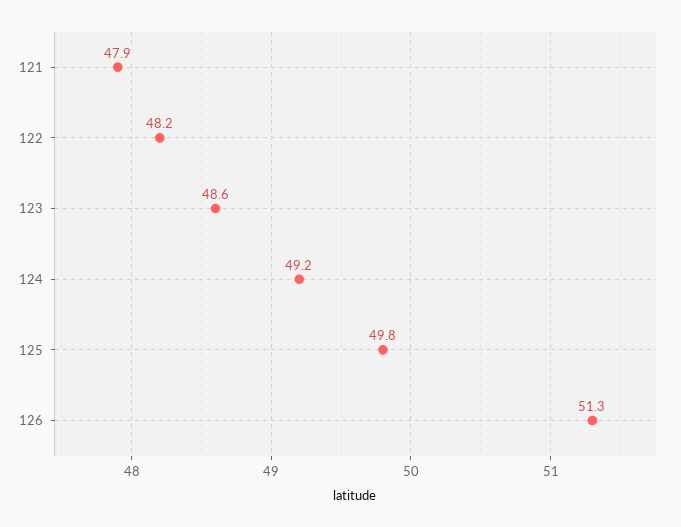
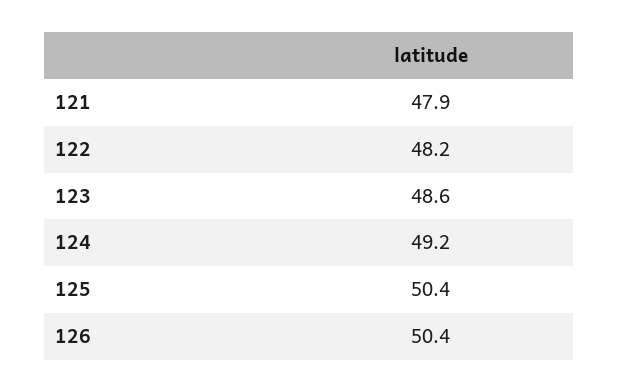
125: 49.8 -> 50.4
126: 51.3 -> 50.4

